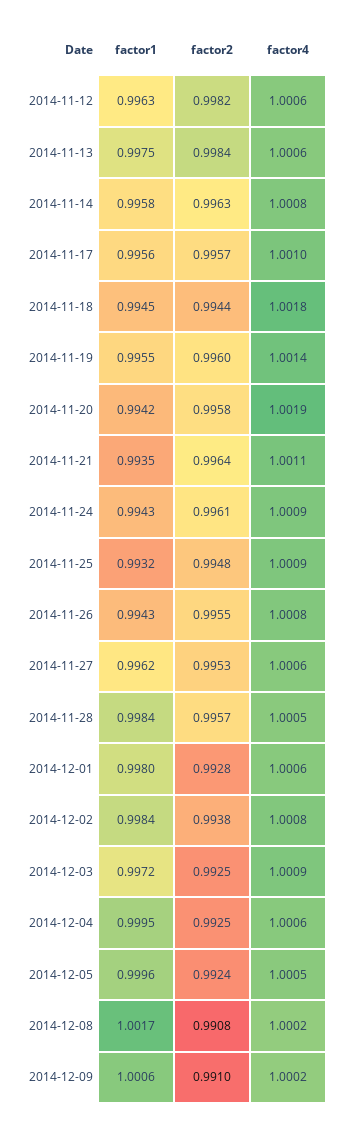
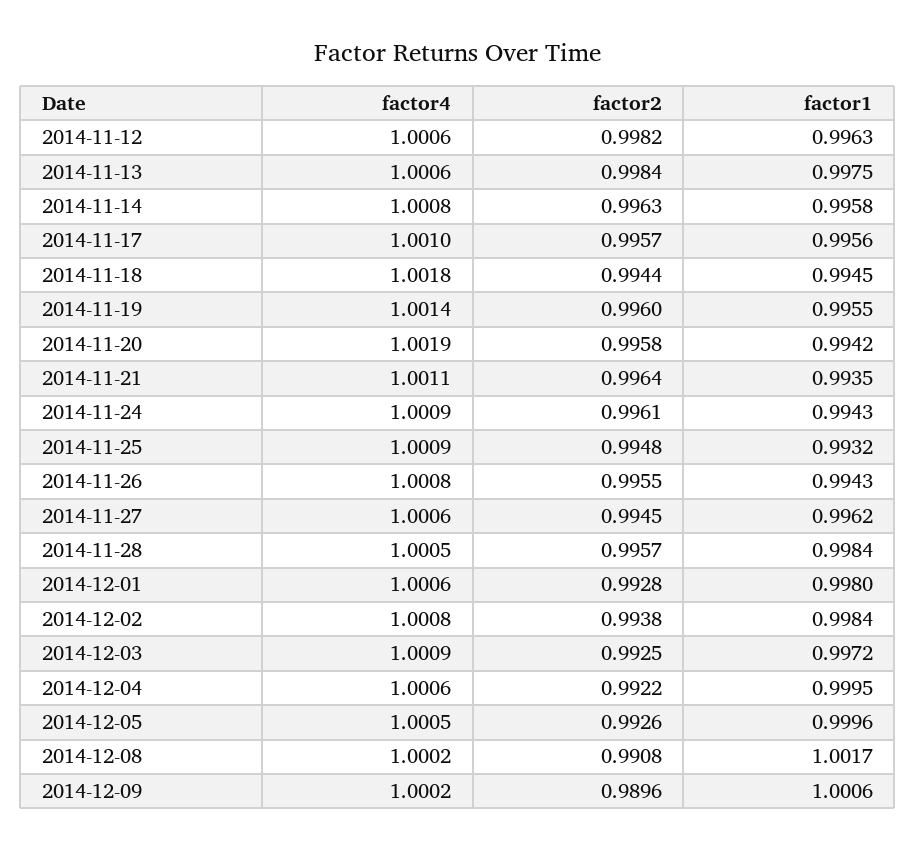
factor2, 2014-11-27: 0.9953 -> 0.9945
factor2, 2014-12-04: 0.9925 -> 0.9922
factor2, 2014-12-05: 0.9924 -> 0.9926
factor2, 2014-12-09: 0.991 -> 0.9896

